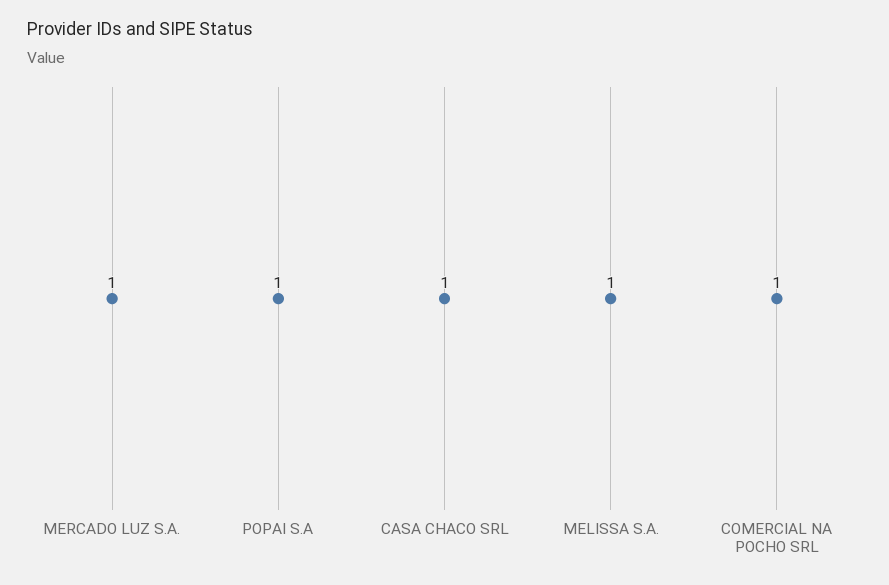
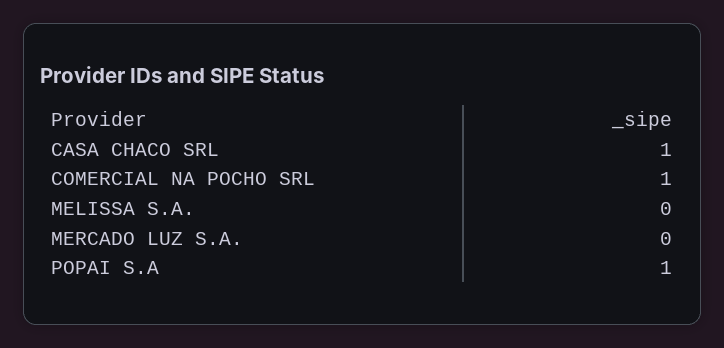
MERCADO LUZ S.A.: 1 -> 0
MELISSA S.A.: 1 -> 0

